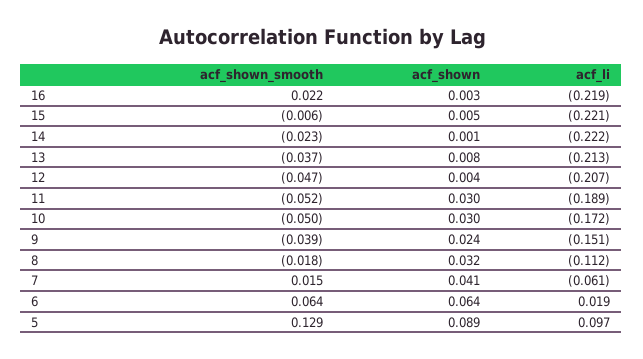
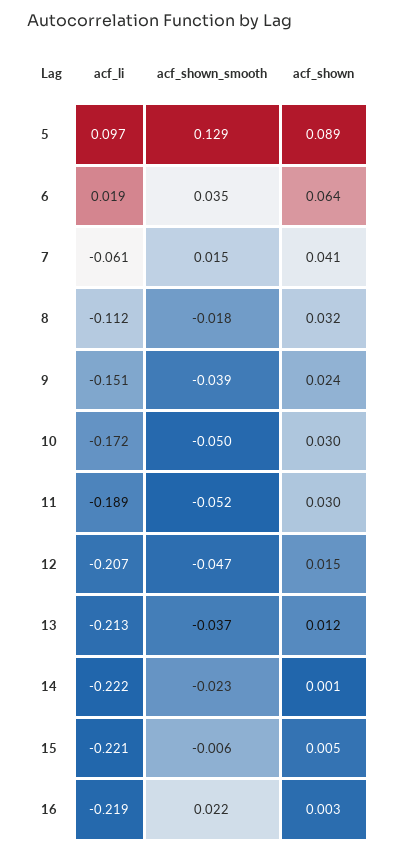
acf_shown, 13: 0.008 -> 0.012
acf_shown, 12: 0.004 -> 0.015
acf_shown_smooth, 6: 0.064 -> 0.035

